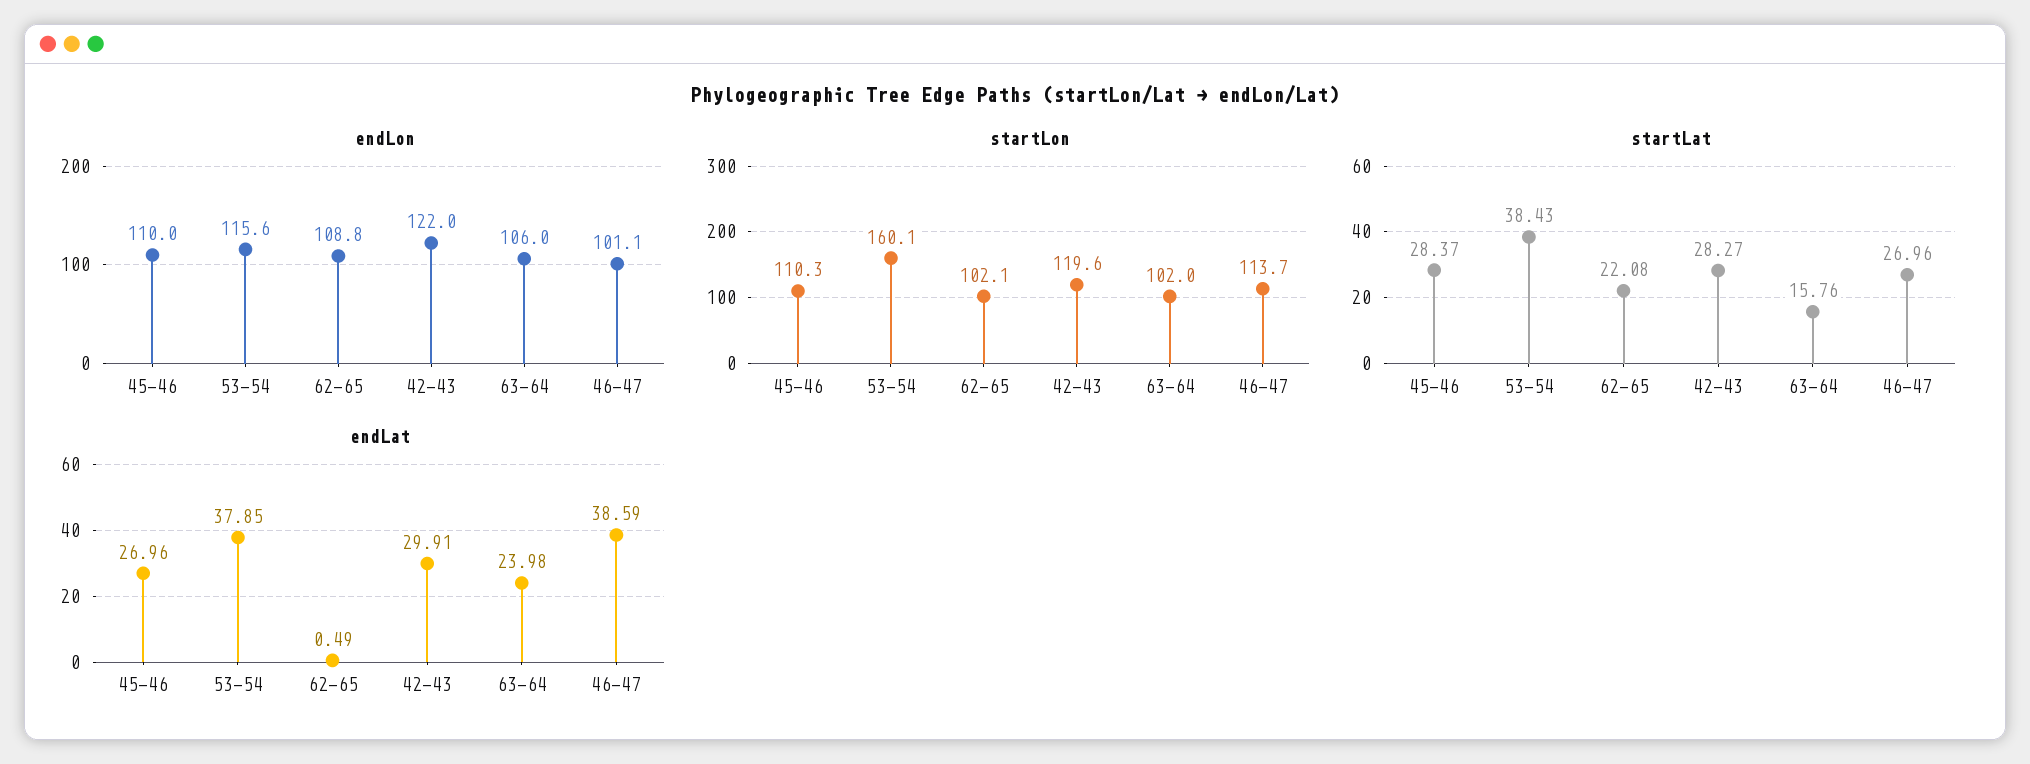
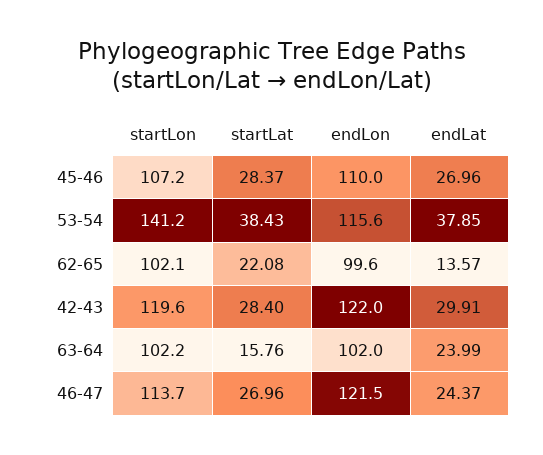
endLon, 62-65: 108.8 -> 99.6
endLon, 63-64: 106 -> 102
endLon, 46-47: 101.1 -> 121.5
startLon, 45-46: 110.3 -> 107.2
startLon, 53-54: 160.1 -> 141.2
startLon, 63-64: 102 -> 102.2
startLat, 42-43: 28.27 -> 28.4
endLat, 62-65: 0.49 -> 13.57
endLat, 63-64: 23.98 -> 23.99
endLat, 46-47: 38.59 -> 24.37

